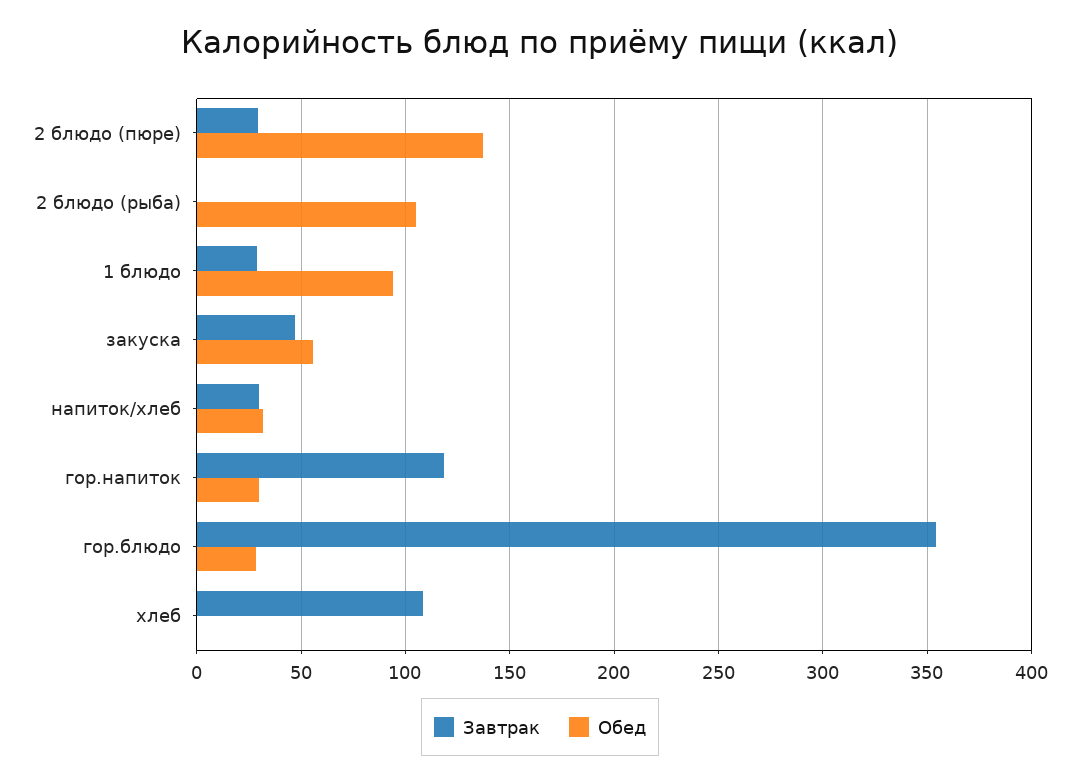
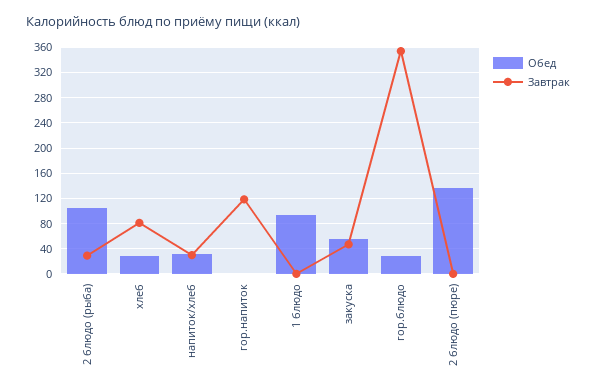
Завтрак, 2 блюдо (пюре): 30 -> 0
Завтрак, 2 блюдо (рыба): 0 -> 30
Завтрак, 1 блюдо: 30 -> 0
Обед, гор.напиток: 30 -> 0
Завтрак, хлеб: 110 -> 80
Обед, хлеб: 0 -> 30

